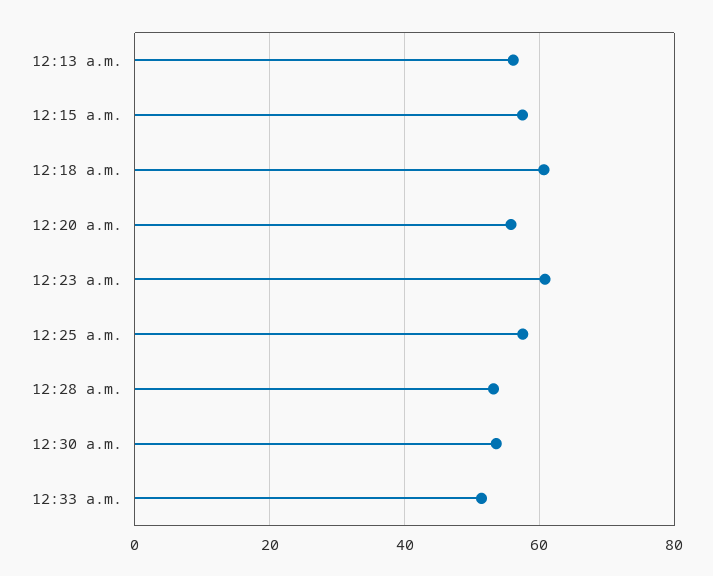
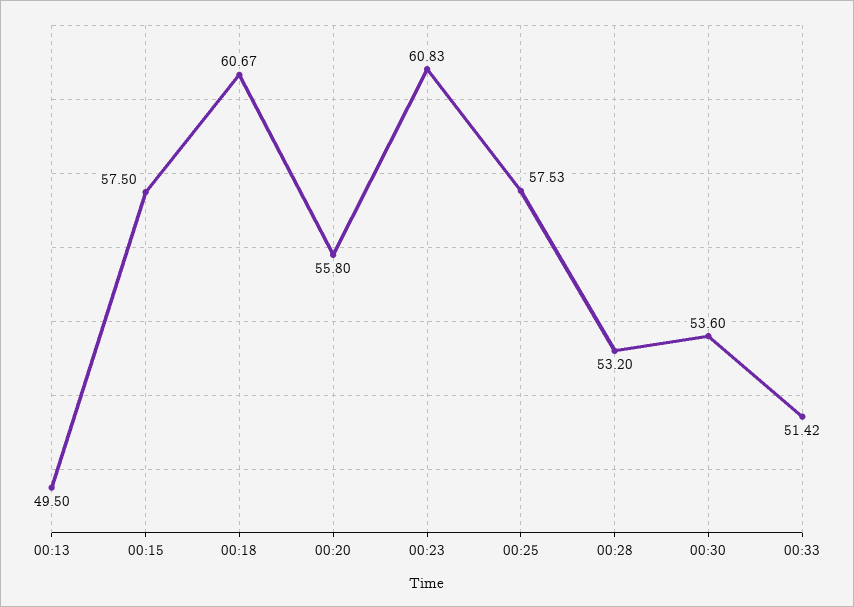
12:13 a.m.: 56 -> 49.5

